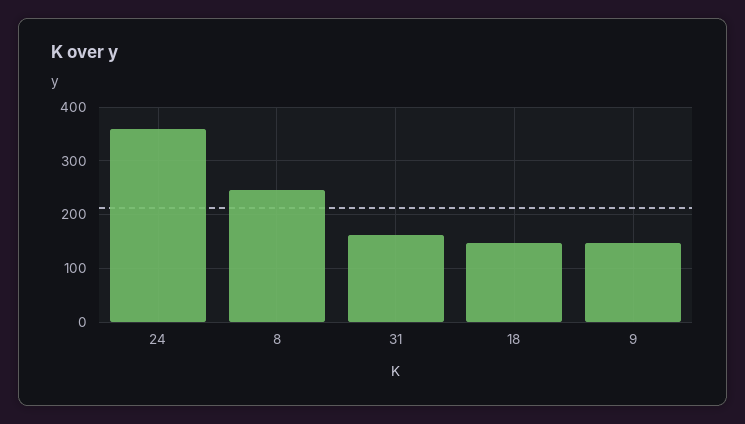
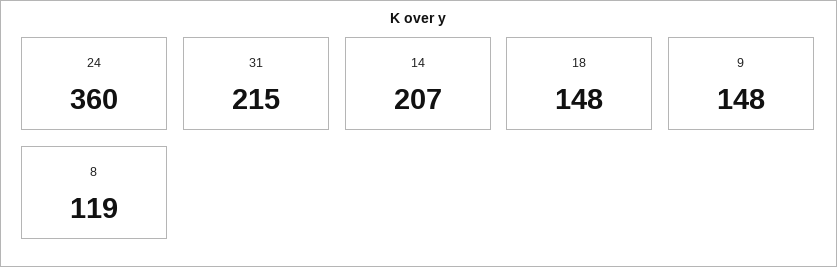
8: 240 -> 119
31: 160 -> 215
14: none -> 207

